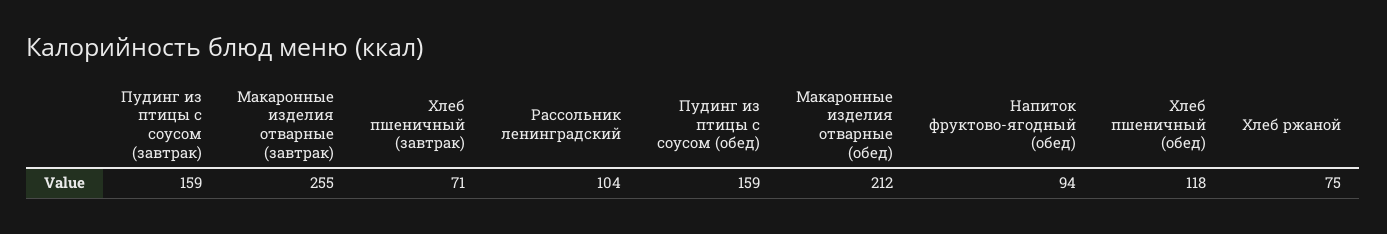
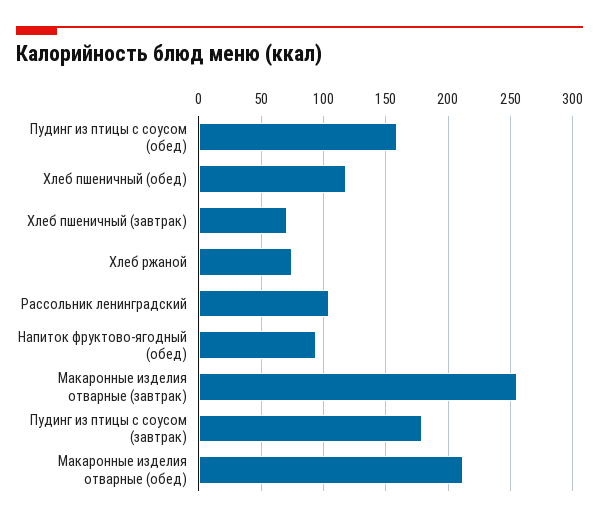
Пудинг из птицы с соусом (завтрак): 159 -> 180

